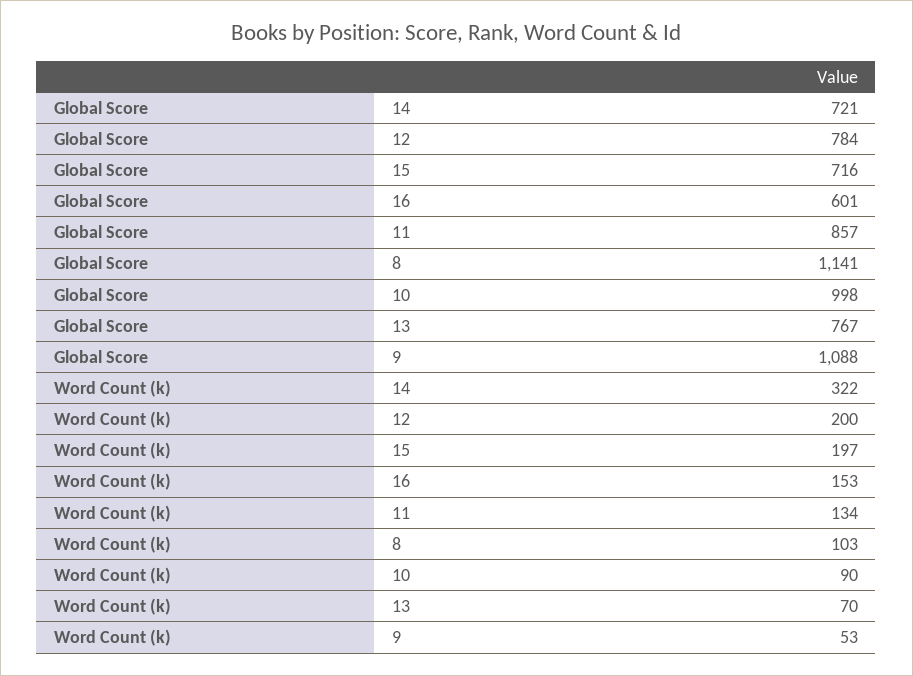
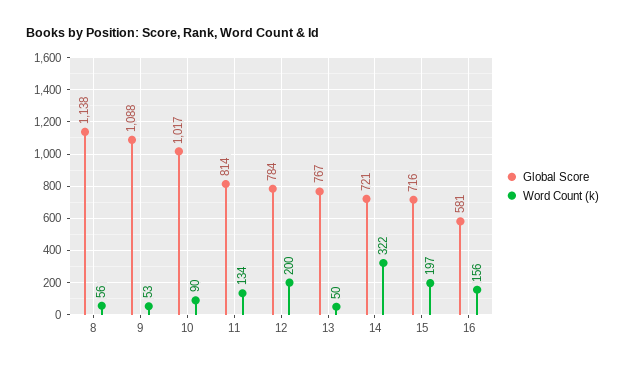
Global Score, 16: 601 -> 581
Global Score, 11: 857 -> 814
Global Score, 8: 1141 -> 1138
Global Score, 10: 998 -> 1017
Word Count (k), 16: 153 -> 156
Word Count (k), 8: 103 -> 56
Word Count (k), 13: 70 -> 50

